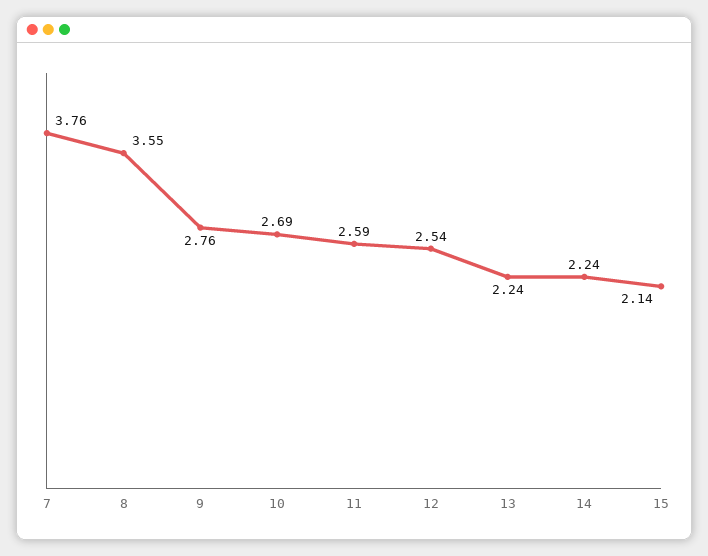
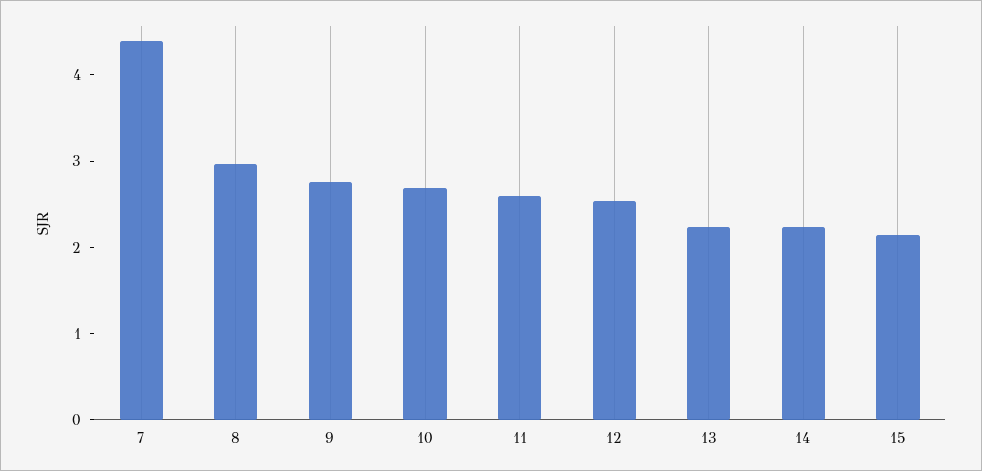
7: 3.76 -> 4.4
8: 3.55 -> 3

